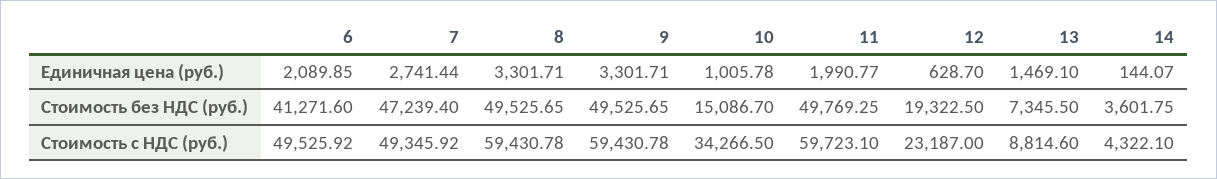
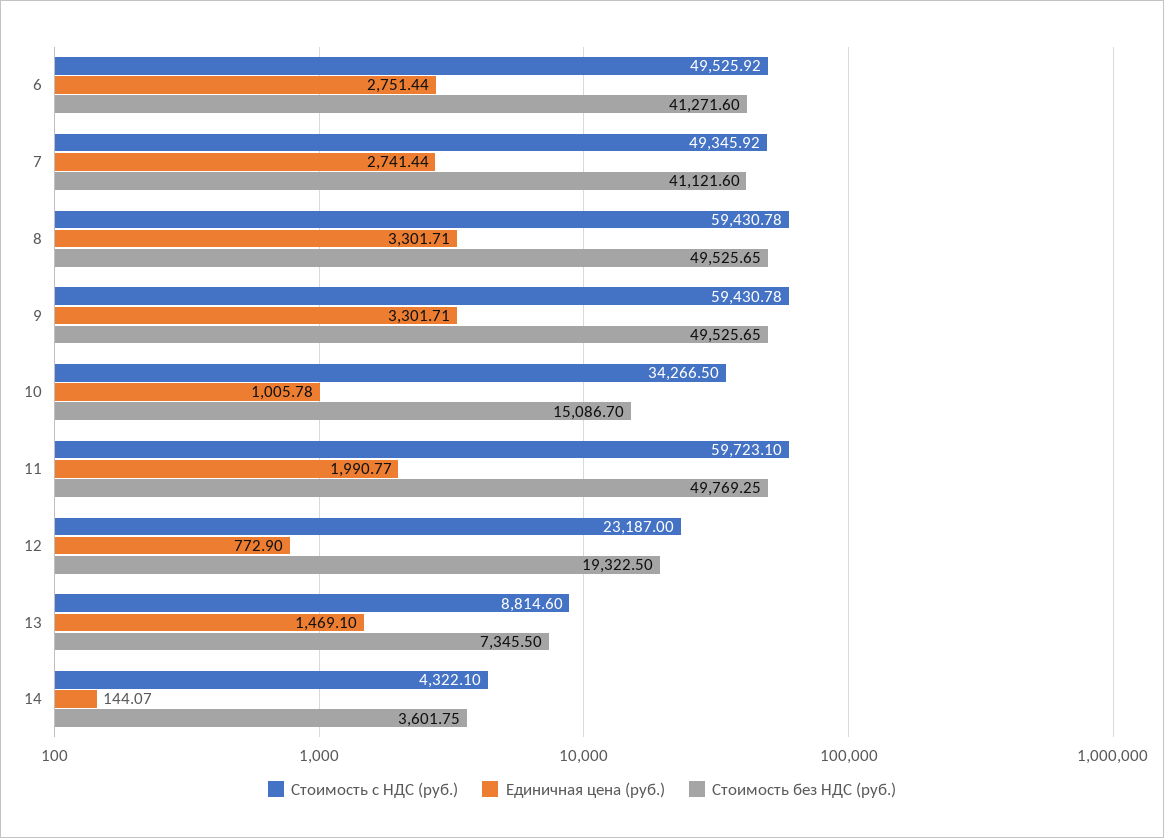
Единичная цена (руб.), 6: 2089.85 -> 2751.44
Единичная цена (руб.), 12: 628.7 -> 772.9
Стоимость без НДС (руб.), 7: 47239.4 -> 41121.6

